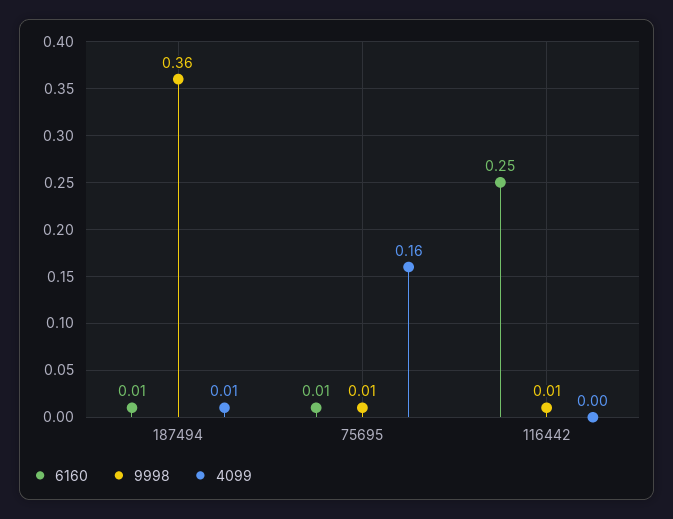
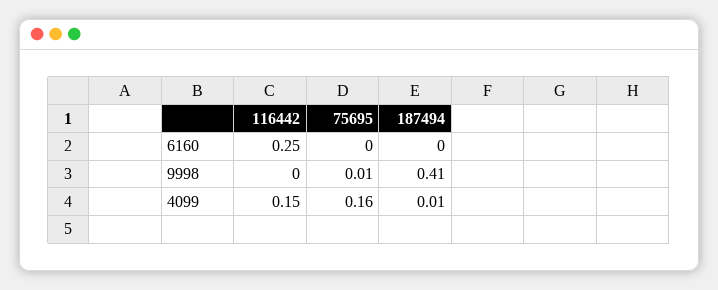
6160, 187494: 0.01 -> 0
9998, 187494: 0.36 -> 0.41
6160, 75695: 0.01 -> 0
9998, 116442: 0.01 -> 0
4099, 116442: 0 -> 0.15

